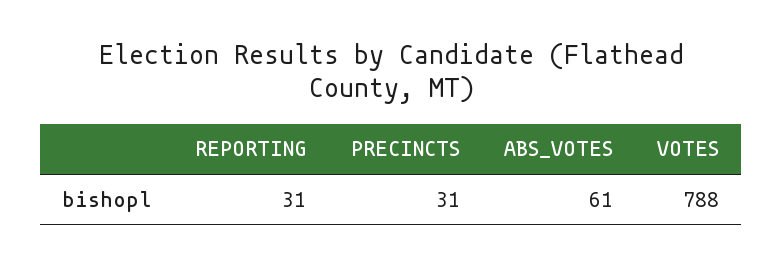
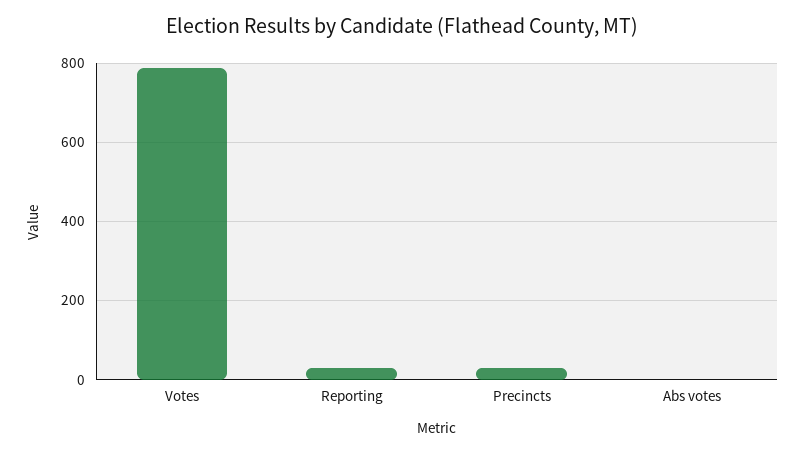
ABS_VOTES: 61 -> 0

